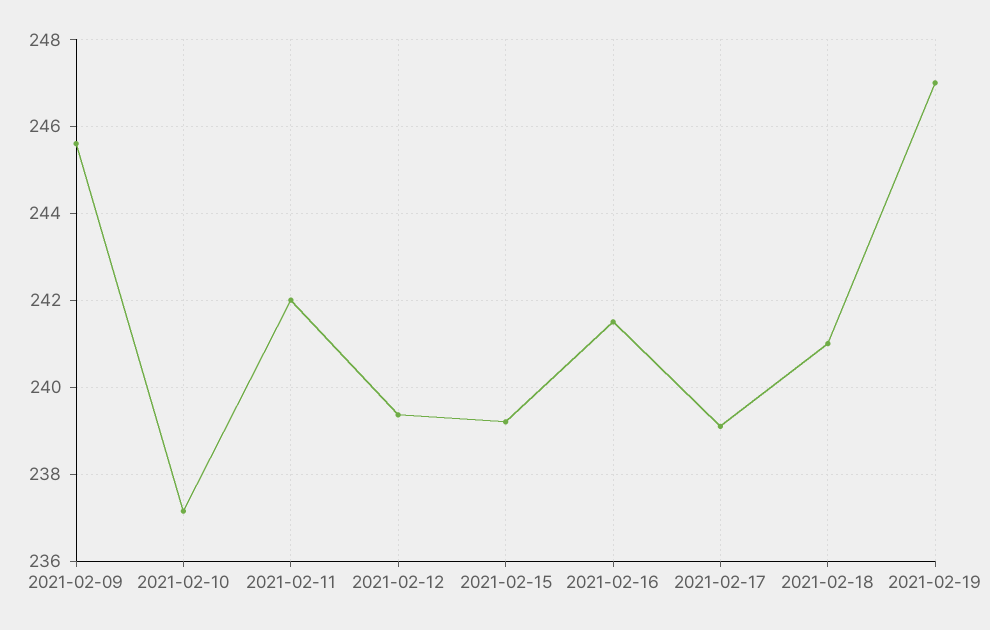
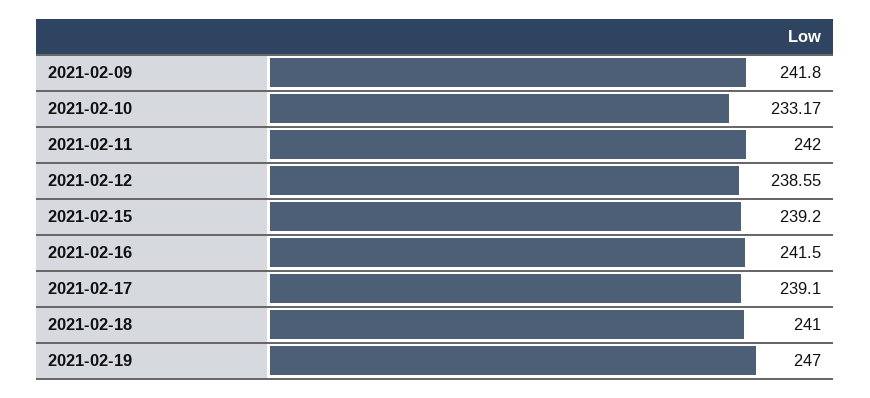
2021-02-09: 245.6 -> 241.8
2021-02-10: 237.2 -> 233.17
2021-02-12: 239.4 -> 238.55

